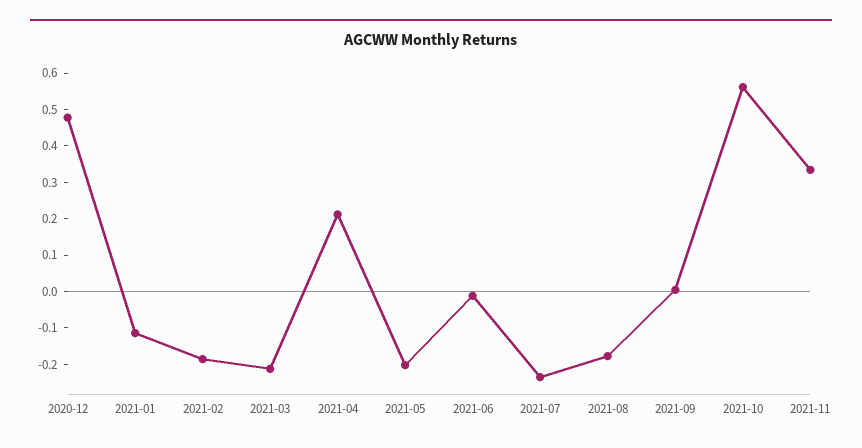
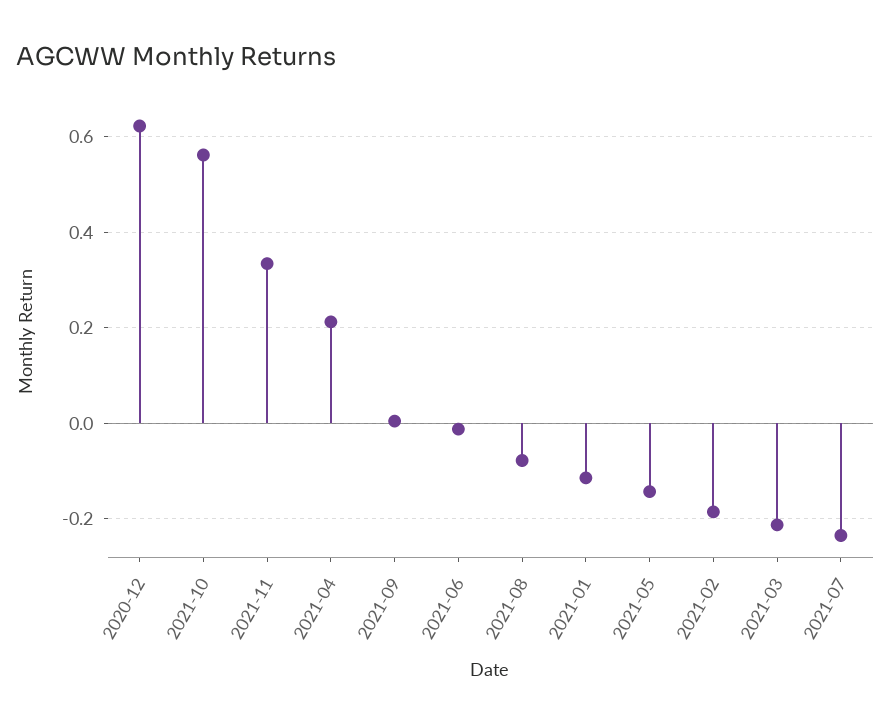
2020-12: 0.475 -> 0.62
2021-05: -0.2 -> -0.14
2021-08: -0.175 -> -0.08

